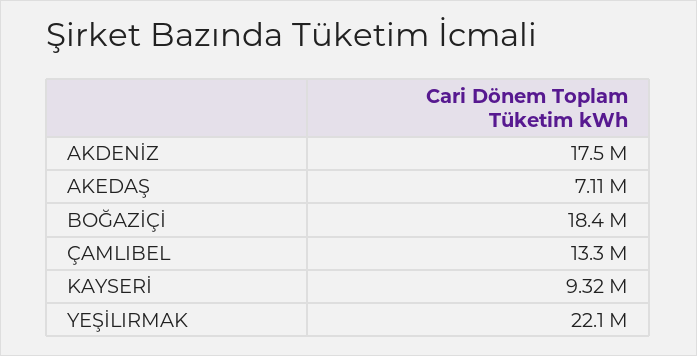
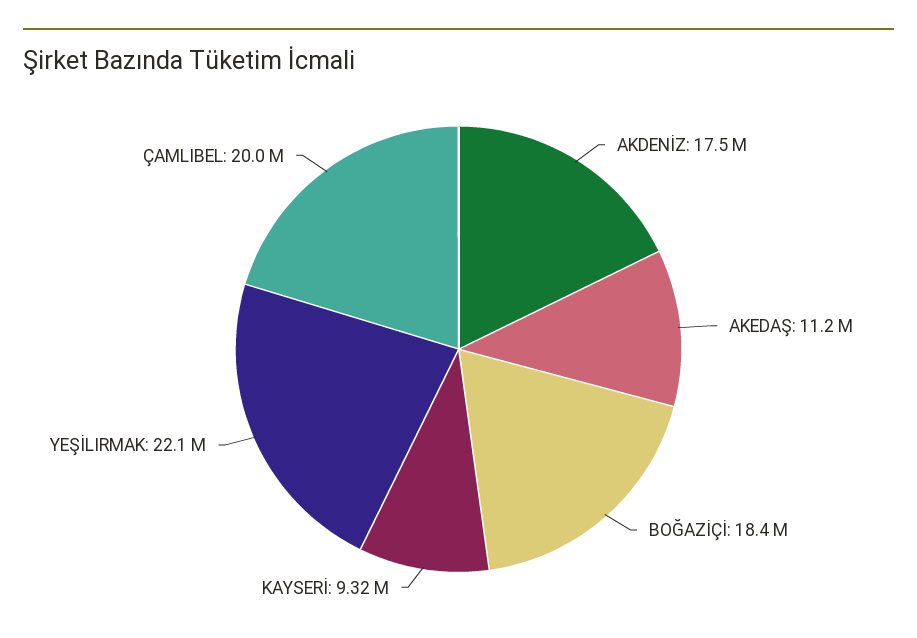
AKEDAŞ: 7110000 -> 11200000
ÇAMLIBEL: 13300000 -> 20000000

